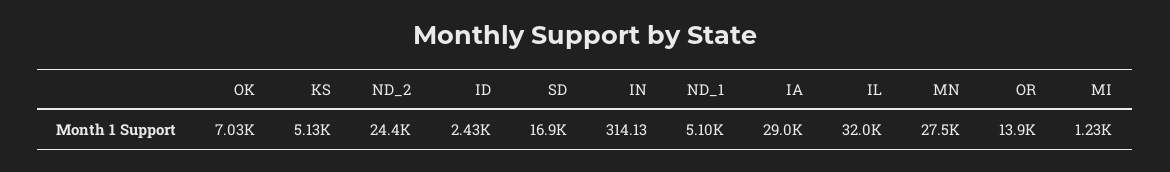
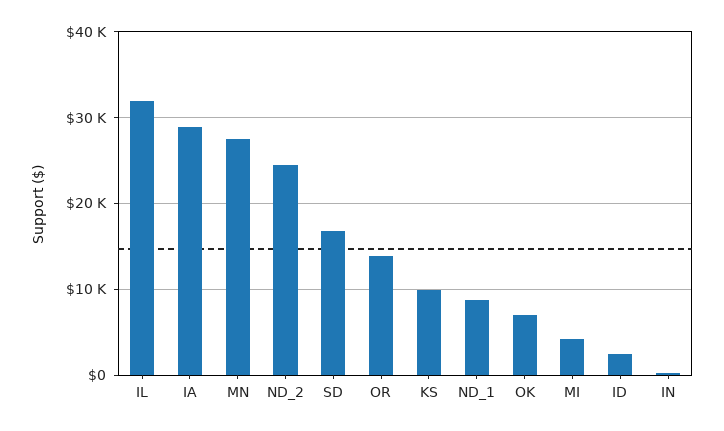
KS: 5130 -> 10000
ND_1: 5100 -> 9000
MI: 1230 -> 4000

